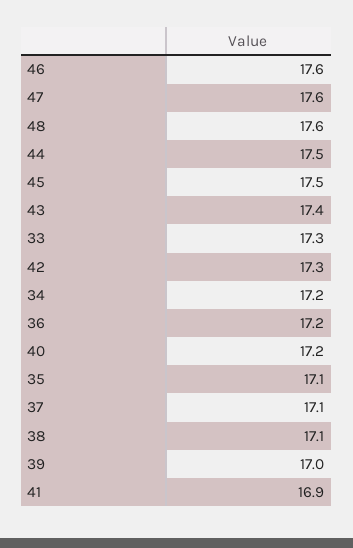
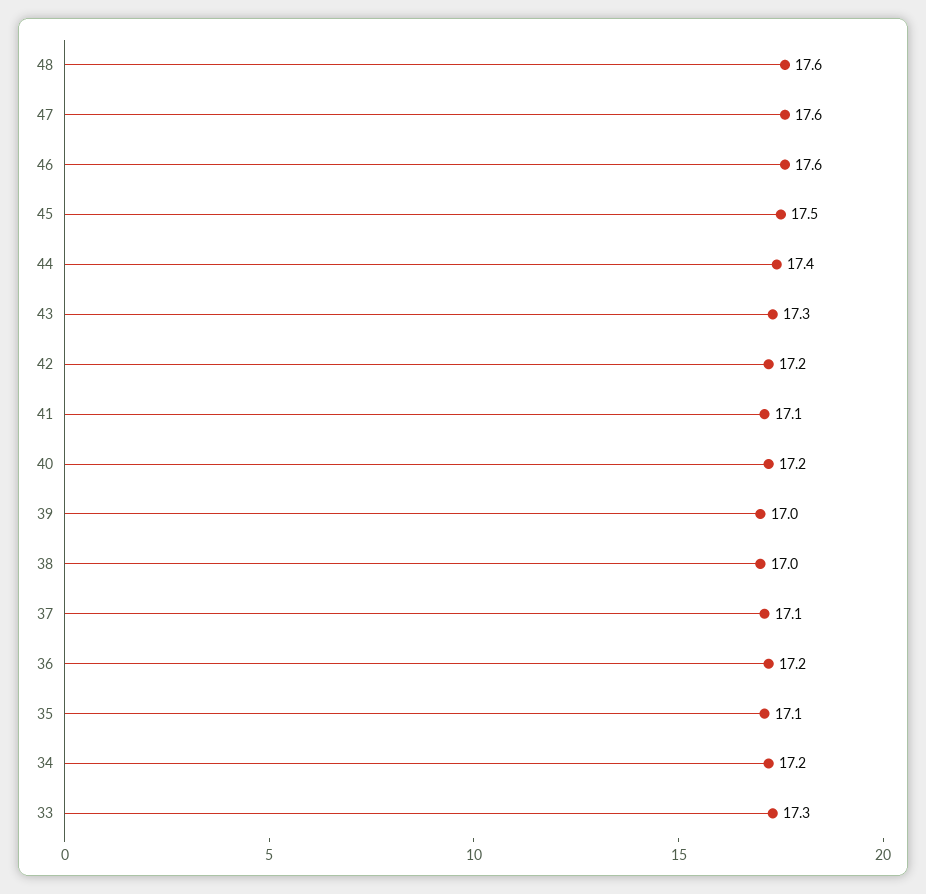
44: 17.5 -> 17.4
43: 17.4 -> 17.3
42: 17.3 -> 17.2
38: 17.1 -> 17
41: 16.9 -> 17.1

